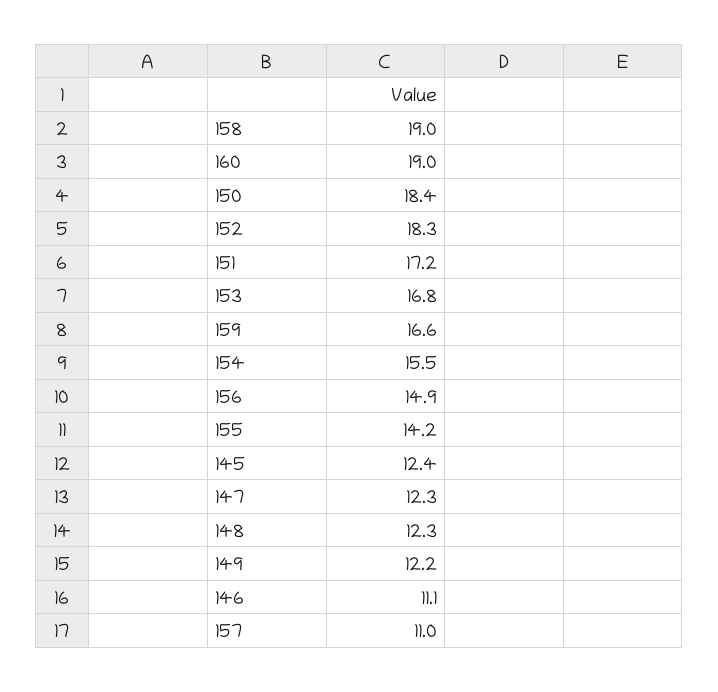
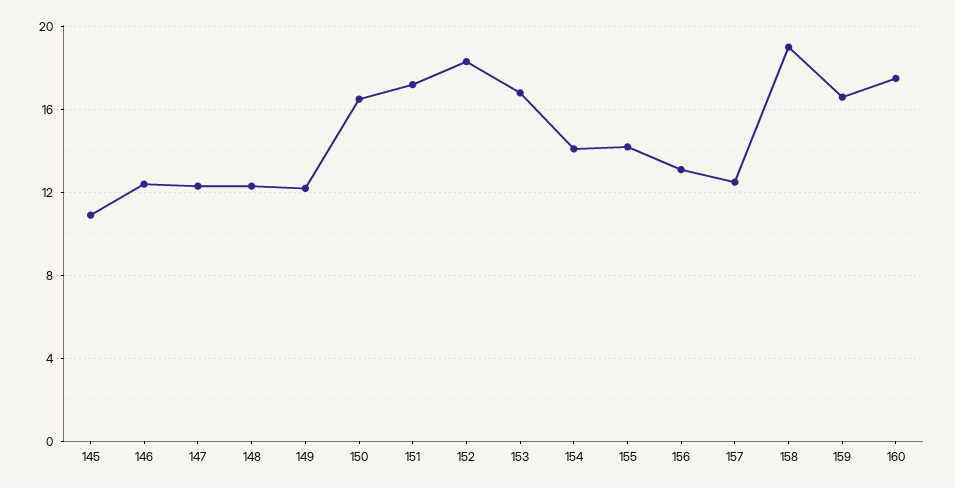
160: 19 -> 17.5
150: 18.4 -> 16.5
154: 15.5 -> 14
156: 14.9 -> 13
145: 12.4 -> 11
146: 11.1 -> 12.5
157: 11 -> 12.5

